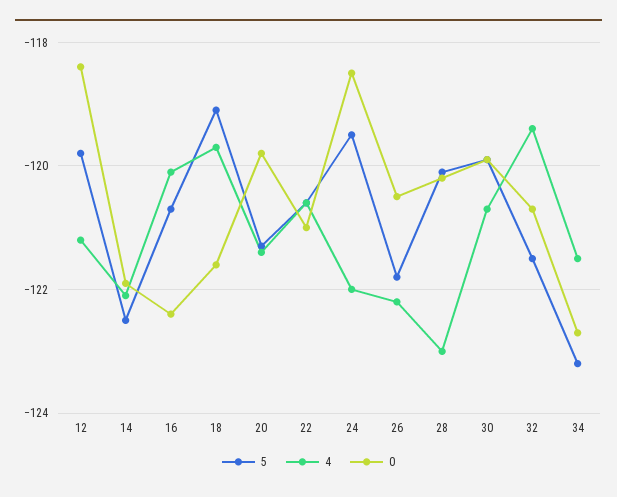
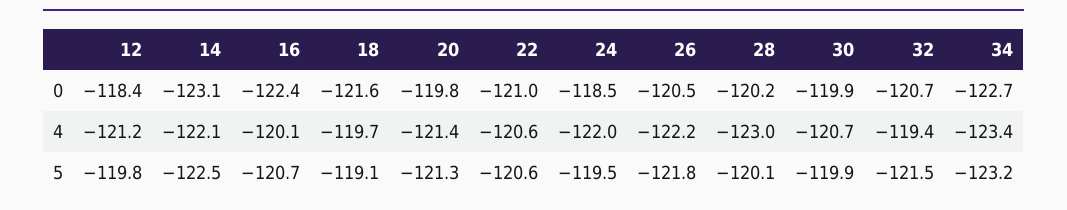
0, 14: -122 -> -123.1
4, 34: -121.5 -> -123.4

